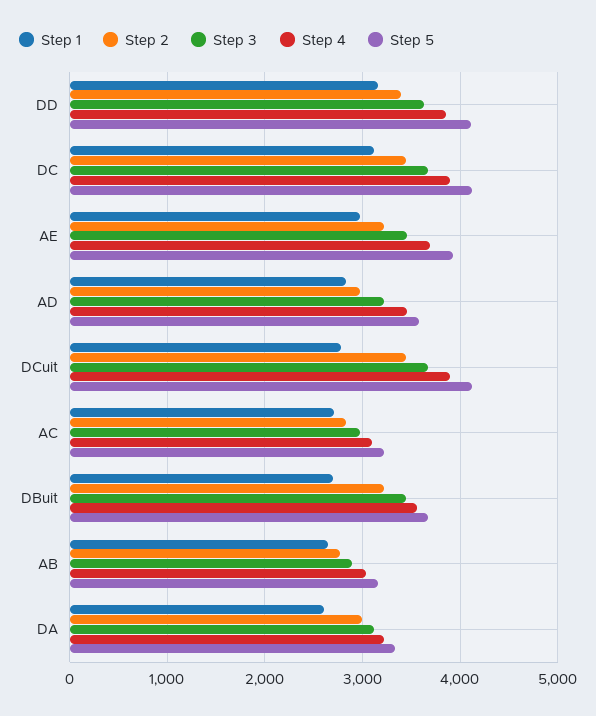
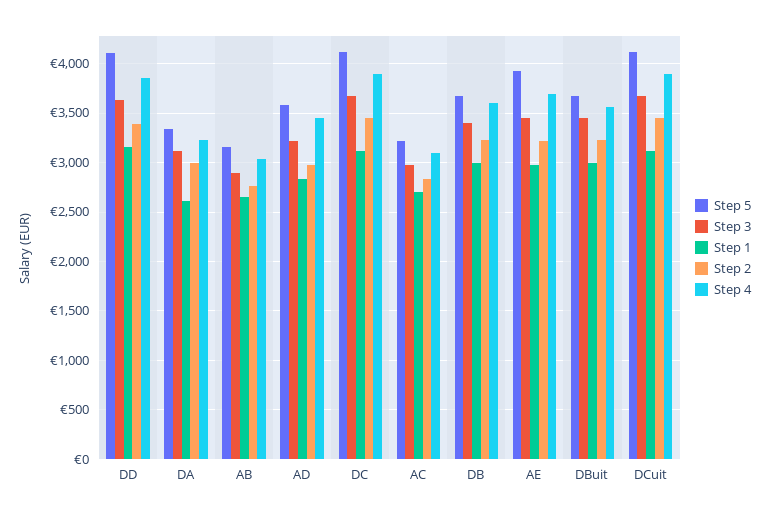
Step 1, DCuit: 2800 -> 3100
Step 1, DBuit: 2700 -> 3000
Step 5, DB: none -> 3700
Step 3, DB: none -> 3400
Step 1, DB: none -> 3000
Step 2, DB: none -> 3200
Step 4, DB: none -> 3600

